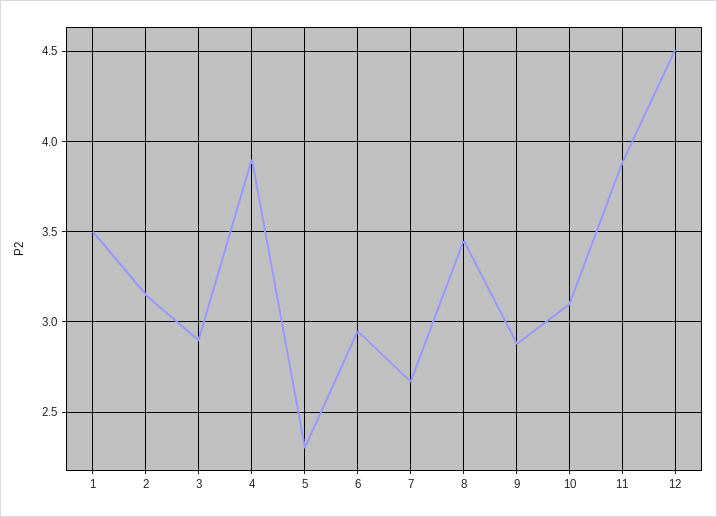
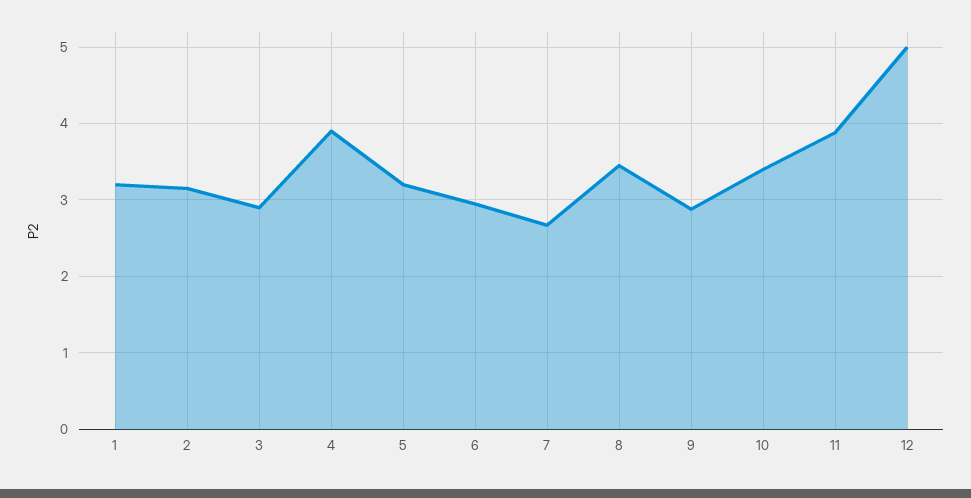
1: 3.5 -> 3.2
5: 2.3 -> 3.2
10: 3.1 -> 3.4
12: 4.5 -> 5

